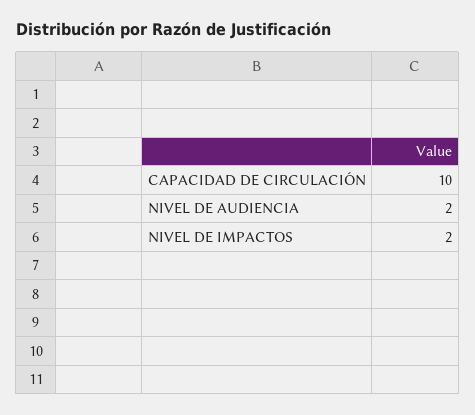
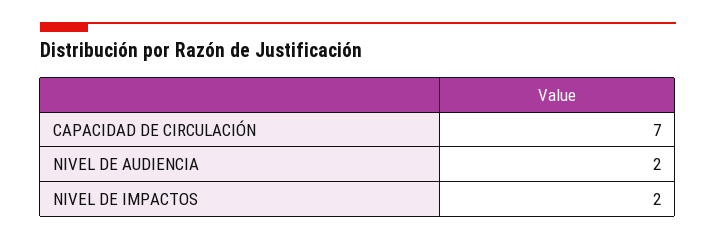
CAPACIDAD DE CIRCULACIÓN: 10 -> 7

